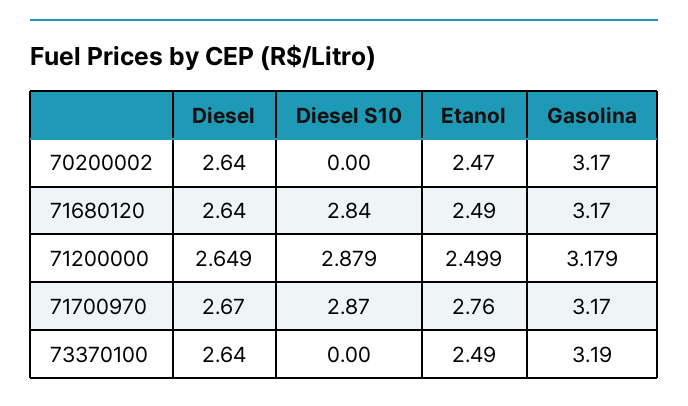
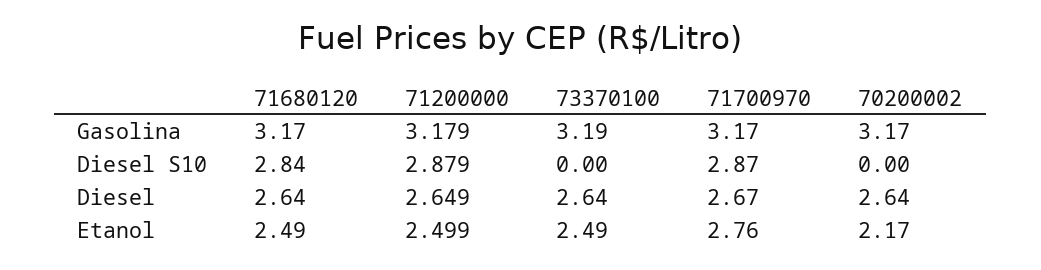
Etanol, 70200002: 2.47 -> 2.17

